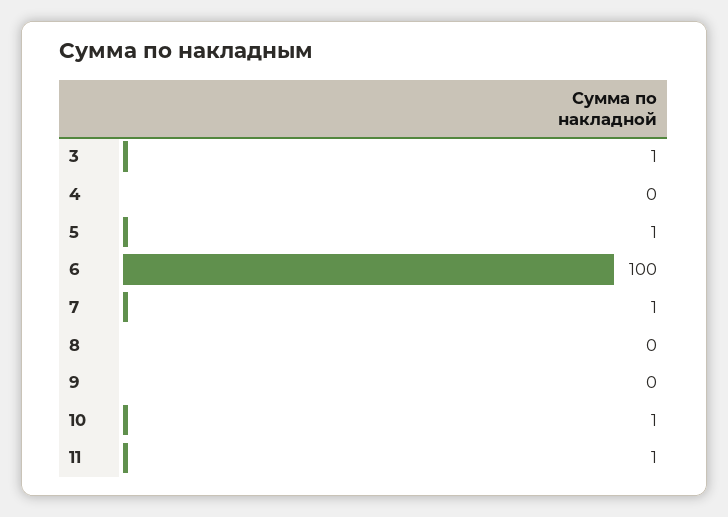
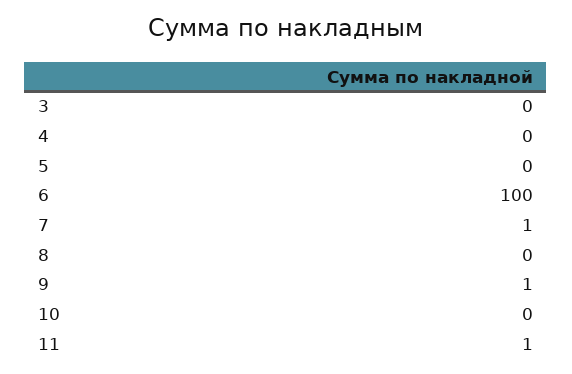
3: 1 -> 0
5: 1 -> 0
9: 0 -> 1
10: 1 -> 0

